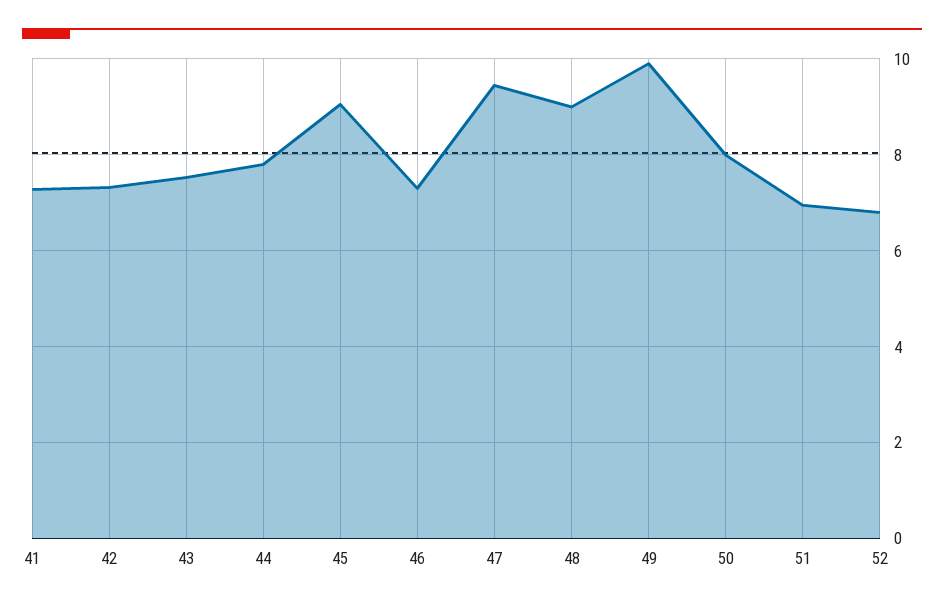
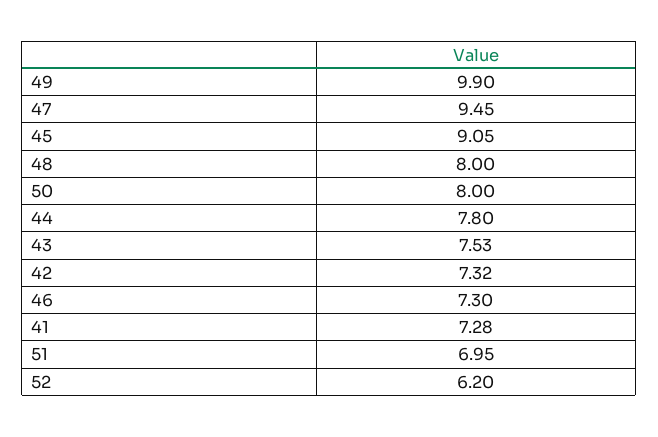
48: 9 -> 8
52: 6.8 -> 6.2

